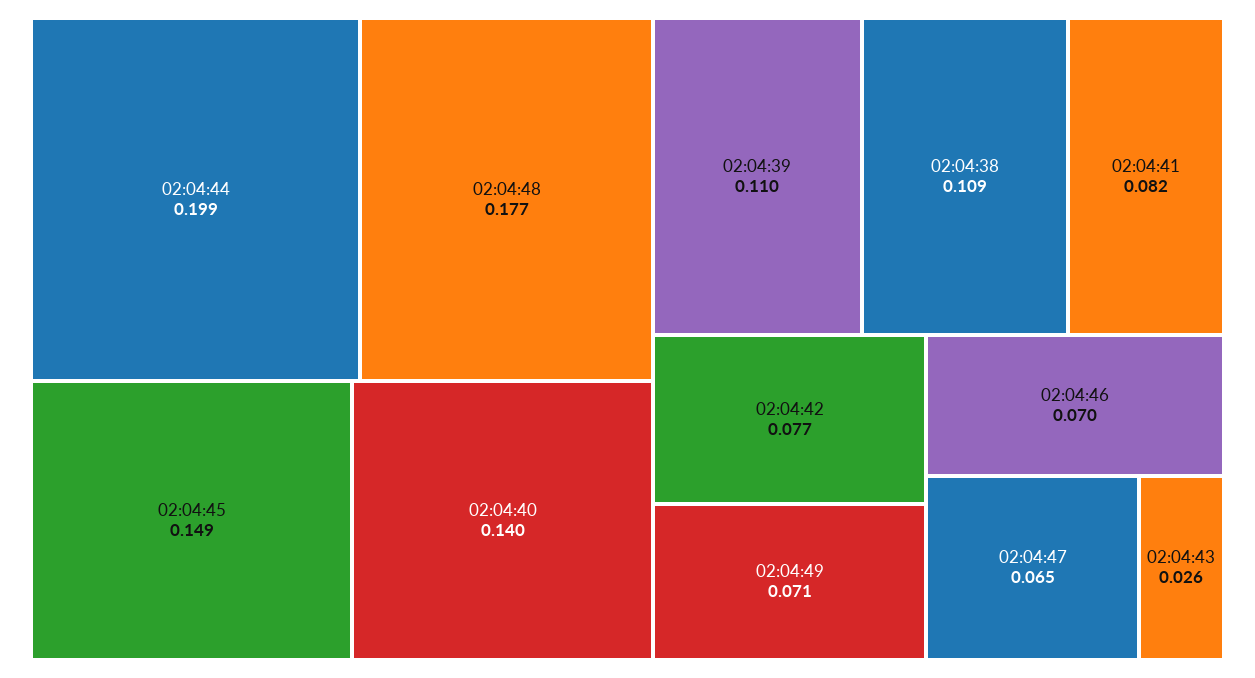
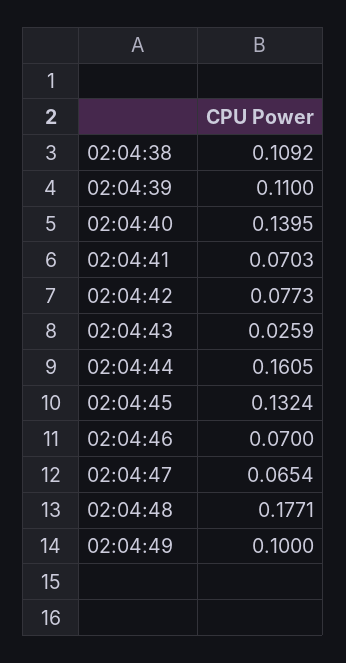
02:04:44: 0.199 -> 0.1605
02:04:45: 0.149 -> 0.1324
02:04:41: 0.082 -> 0.0703
02:04:49: 0.071 -> 0.1

